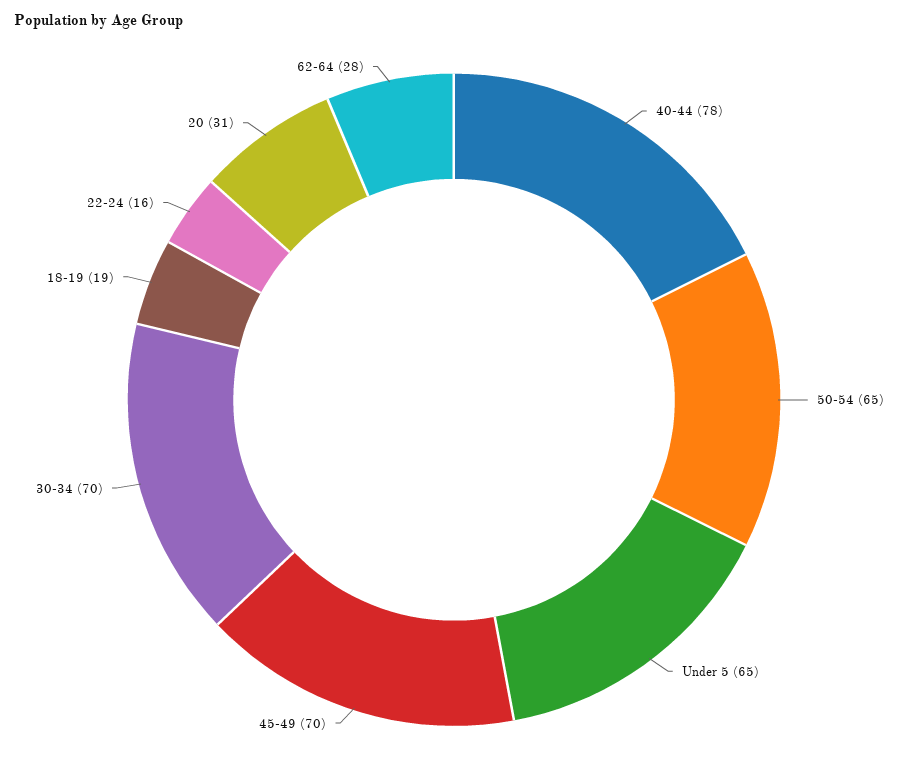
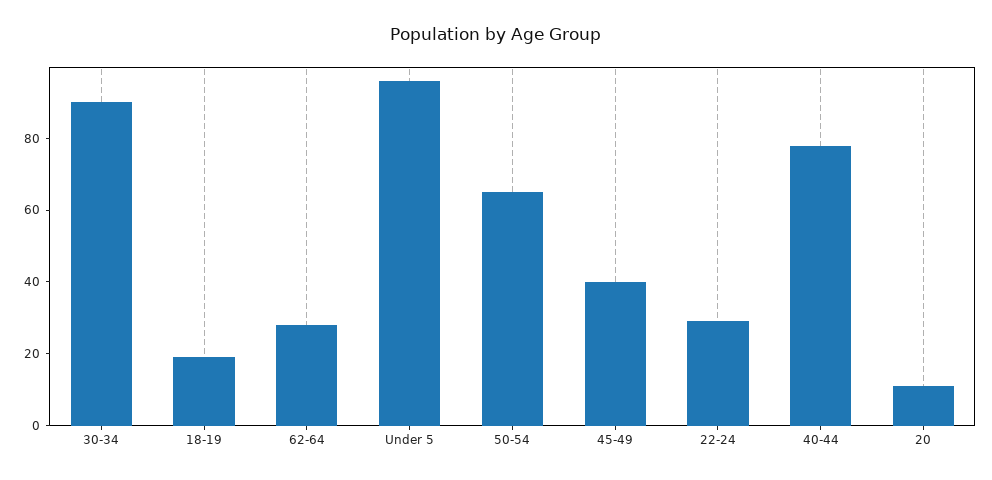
Under 5: 65 -> 95
45-49: 70 -> 40
30-34: 70 -> 90
22-24: 16 -> 30
20: 31 -> 10

